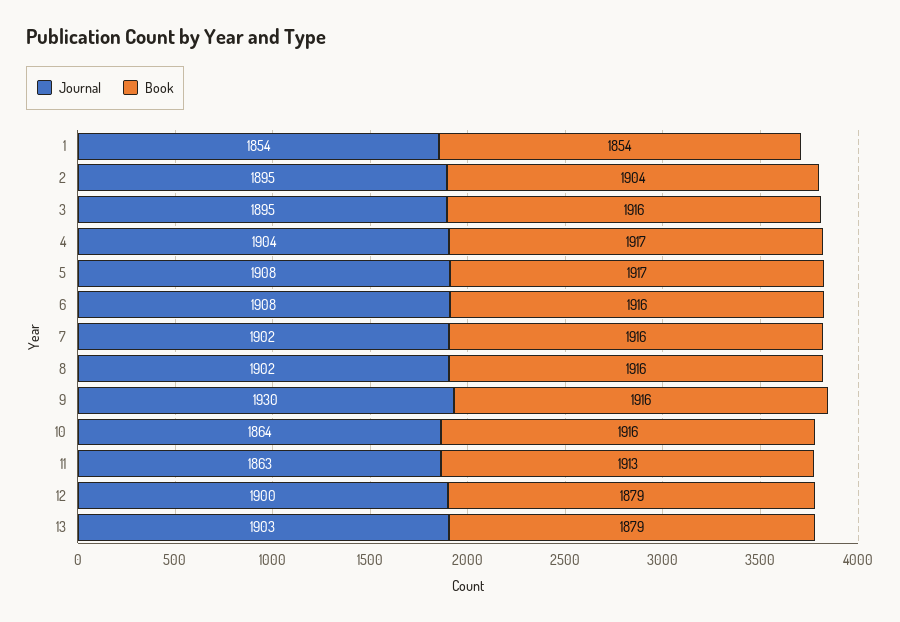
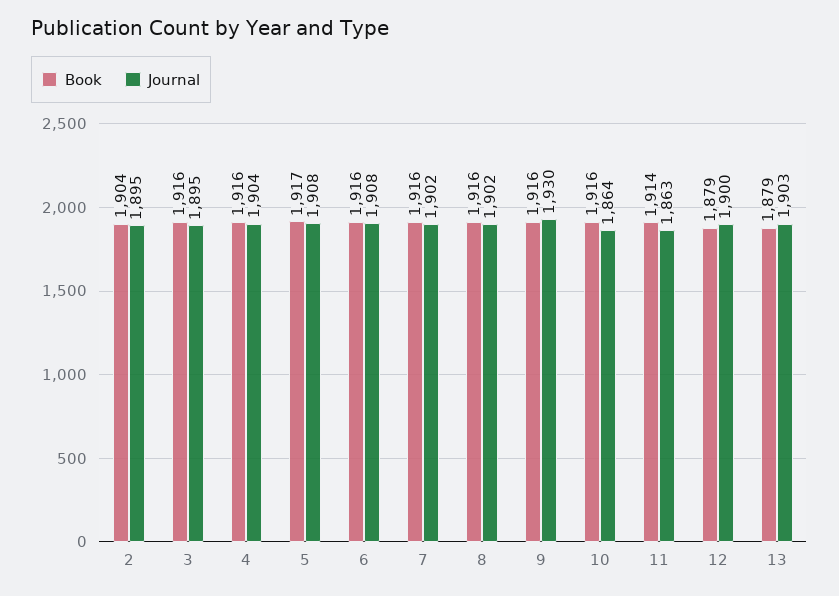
Journal, 1: 1854 -> none
Book, 1: 1854 -> none
Book, 4: 1917 -> 1916
Book, 11: 1913 -> 1914

